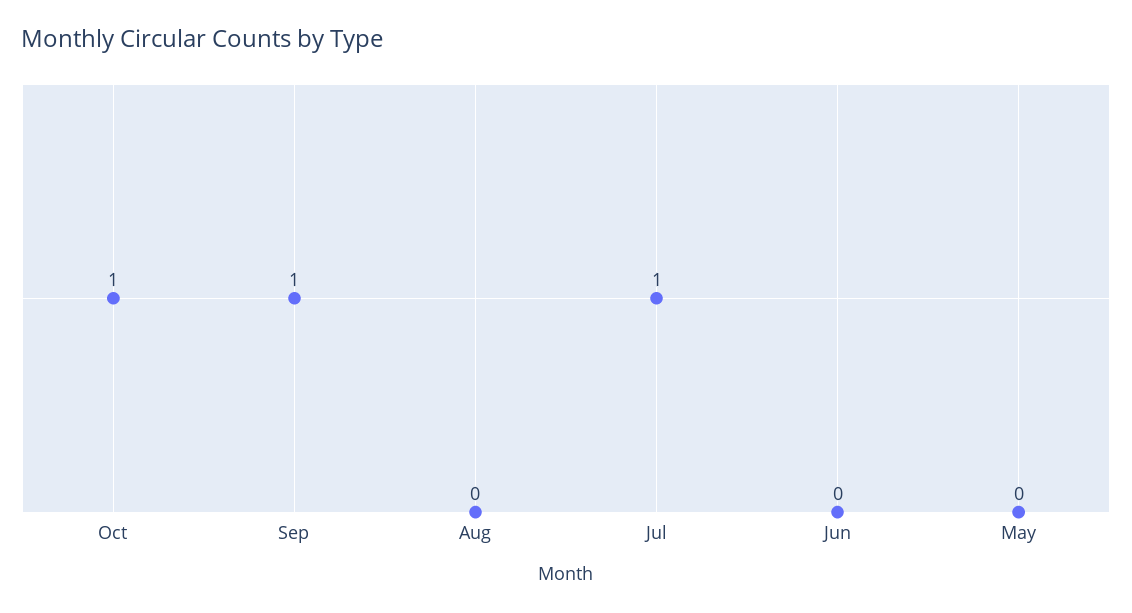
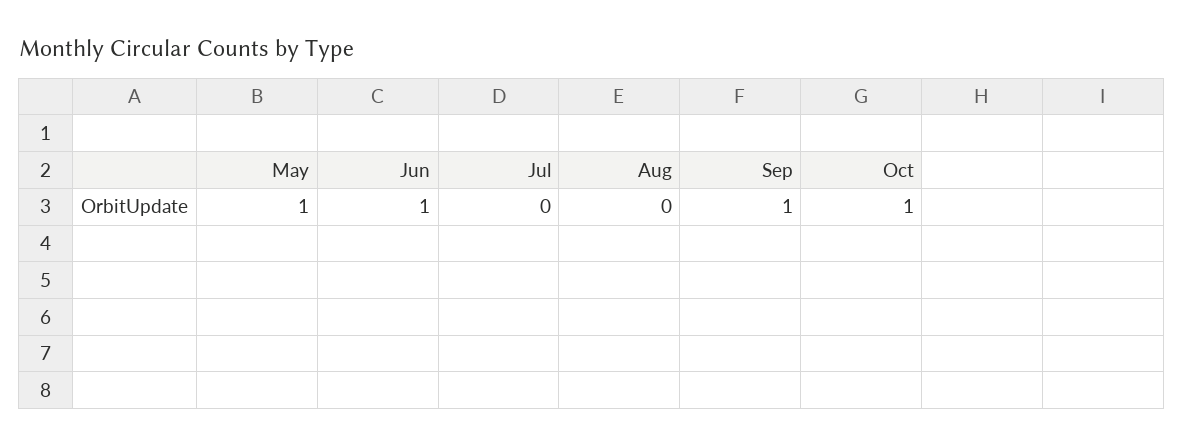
Jul: 1 -> 0
Jun: 0 -> 1
May: 0 -> 1

